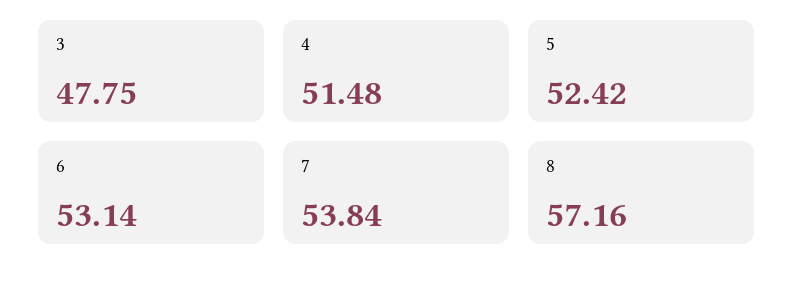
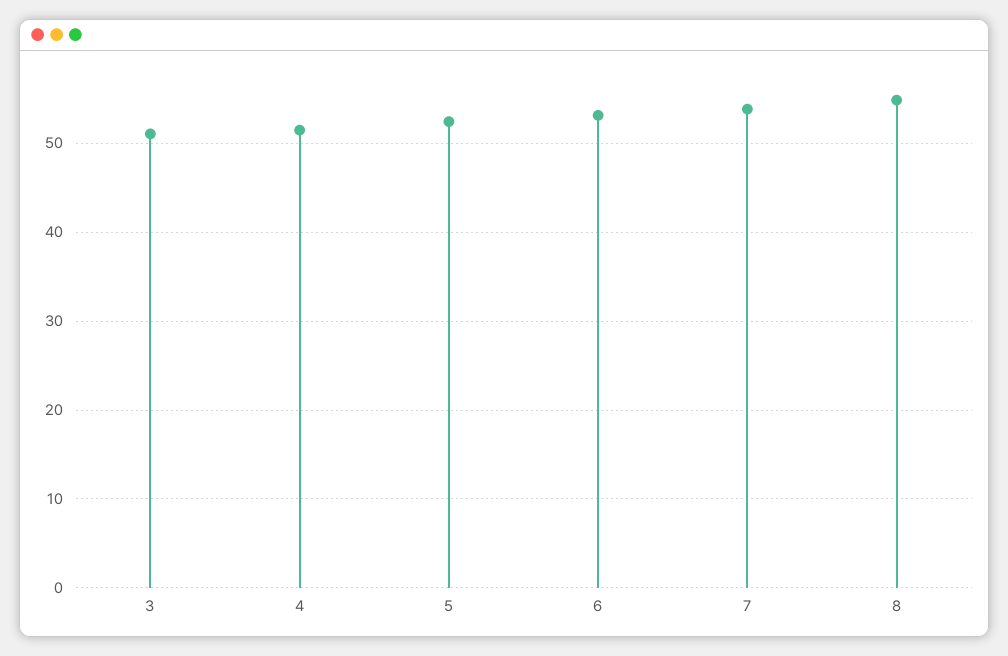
3: 47.75 -> 51
8: 57.16 -> 55

